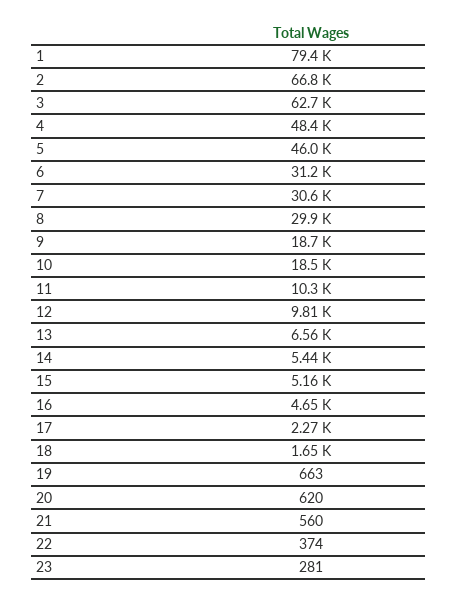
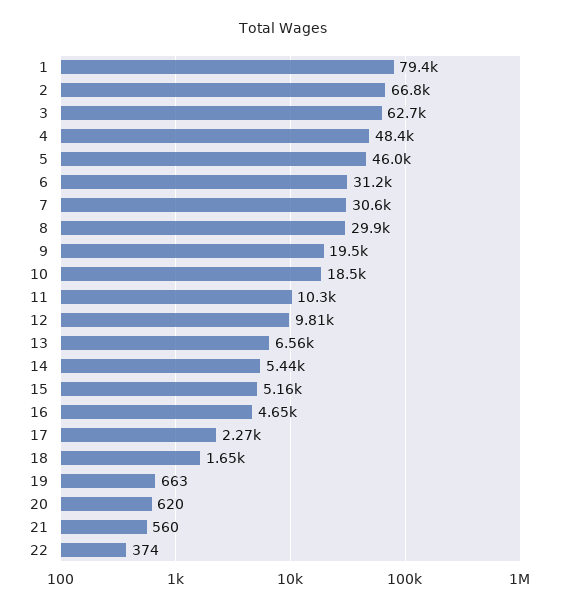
9: 18700 -> 19500
23: 281 -> none

